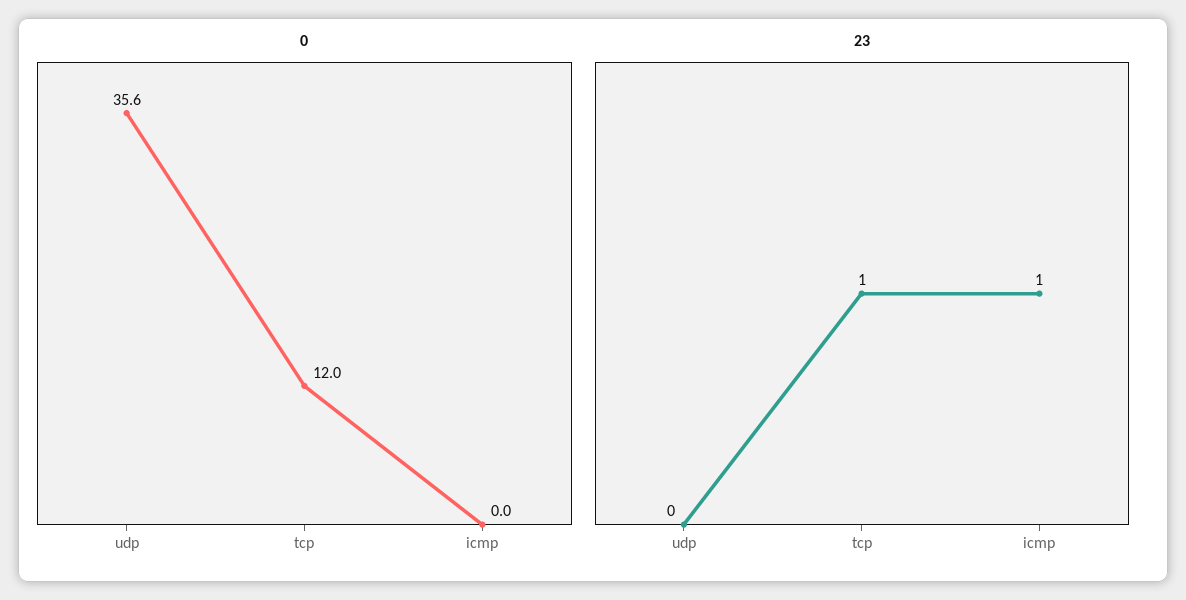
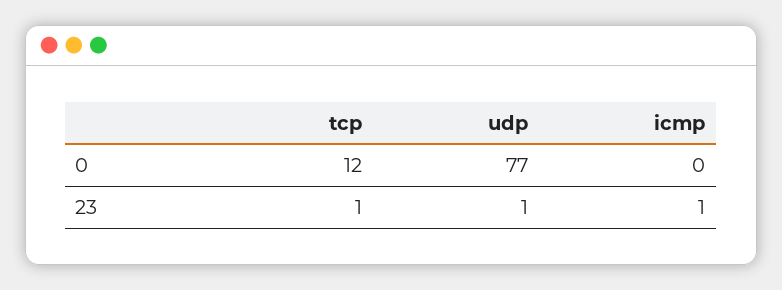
0, udp: 35.6 -> 77
23, udp: 0 -> 1

